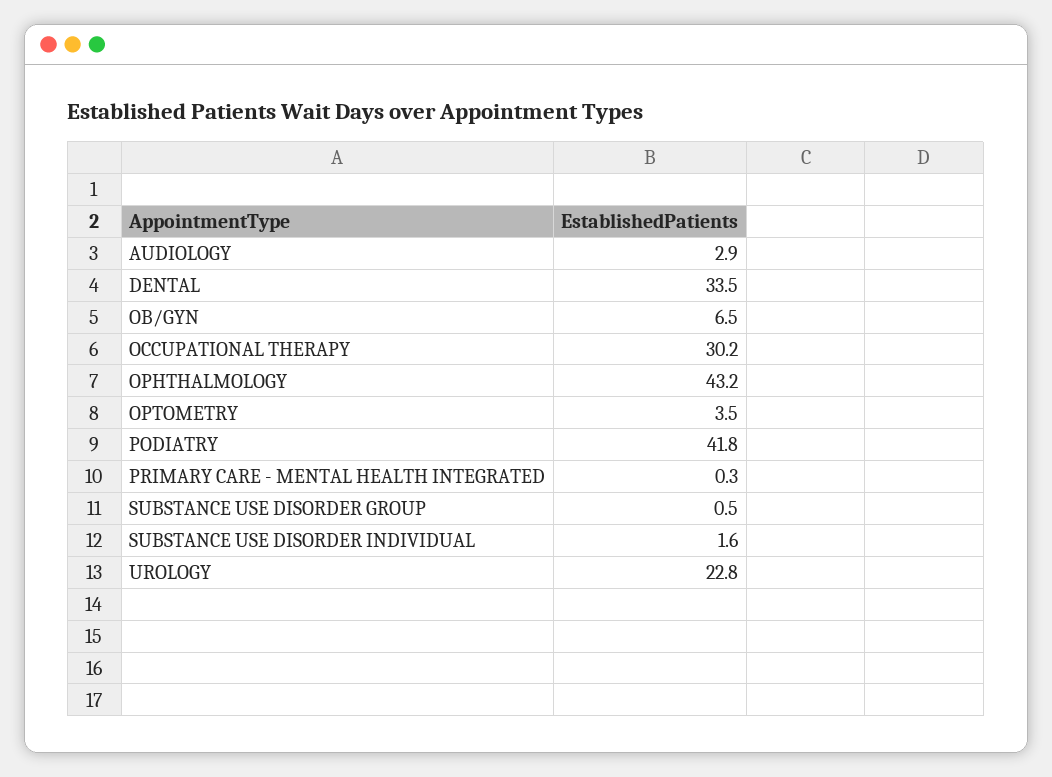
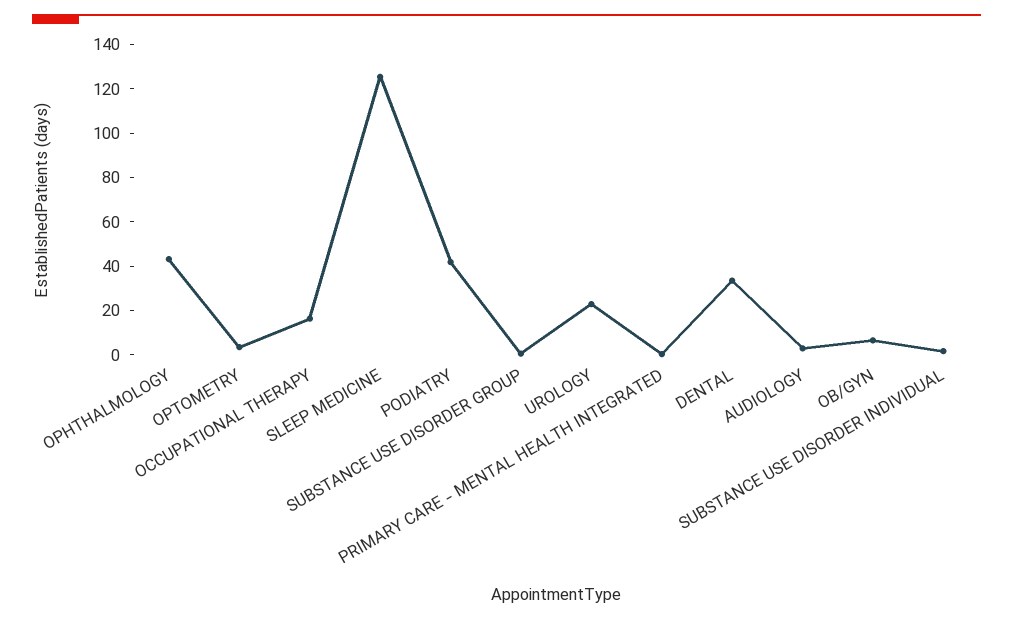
OCCUPATIONAL THERAPY: 30.2 -> 15
SLEEP MEDICINE: none -> 125

